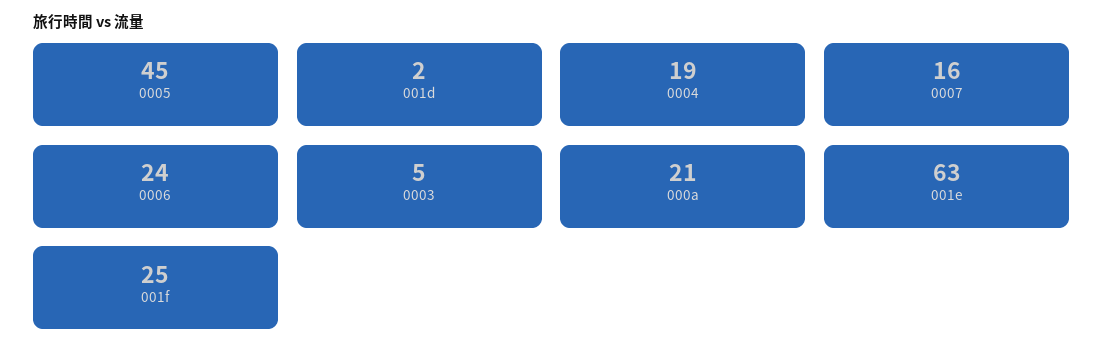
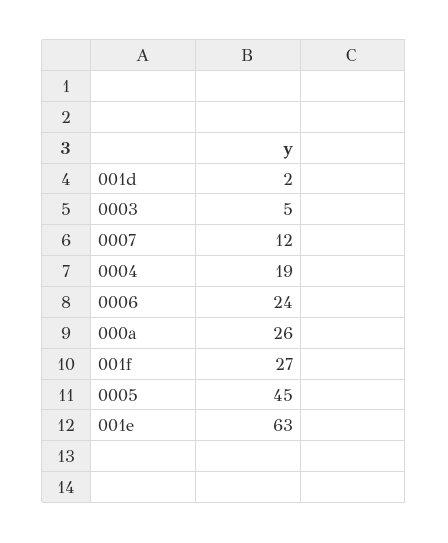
0007: 16 -> 12
000a: 21 -> 26
001f: 25 -> 27

